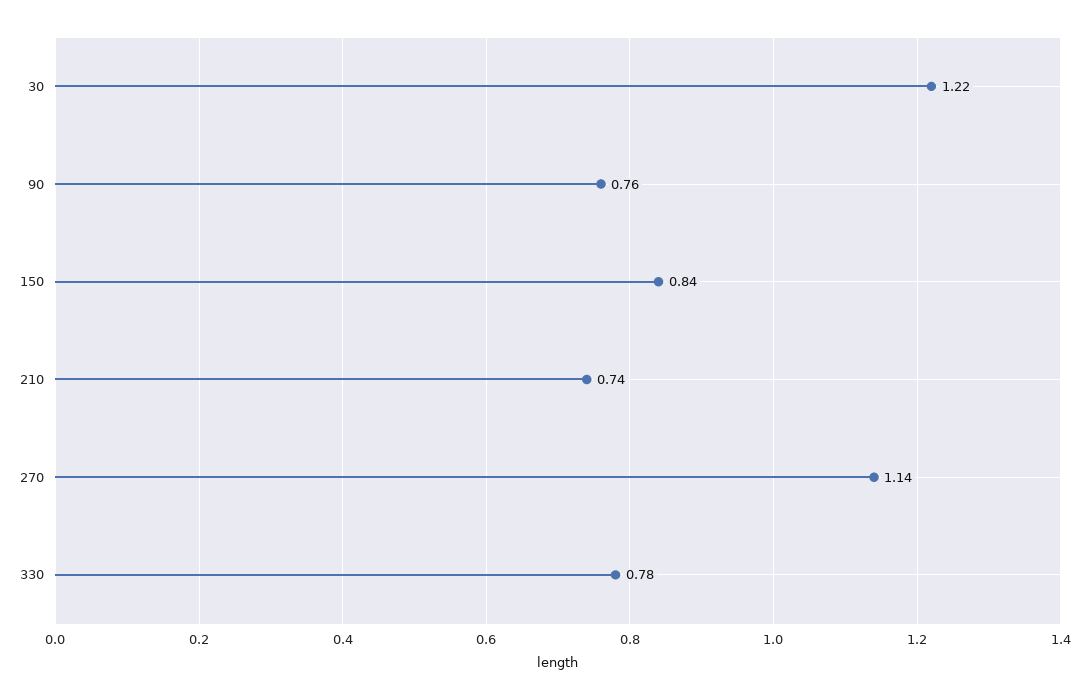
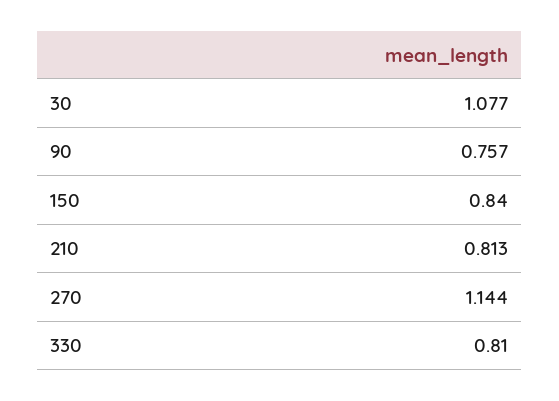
30: 1.22 -> 1.077
210: 0.74 -> 0.813
330: 0.78 -> 0.81

